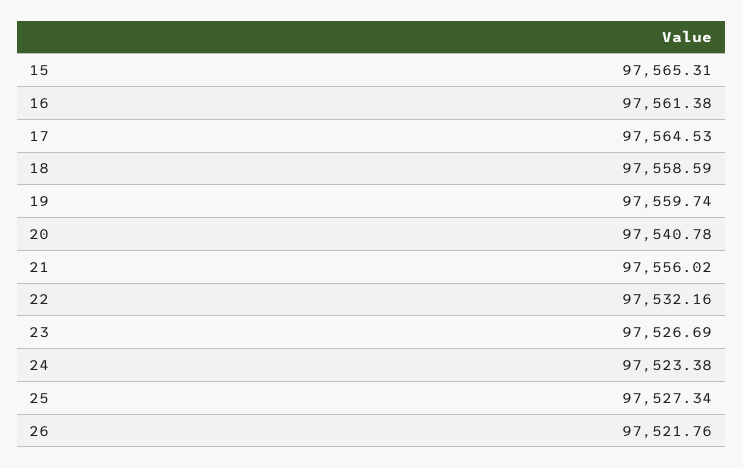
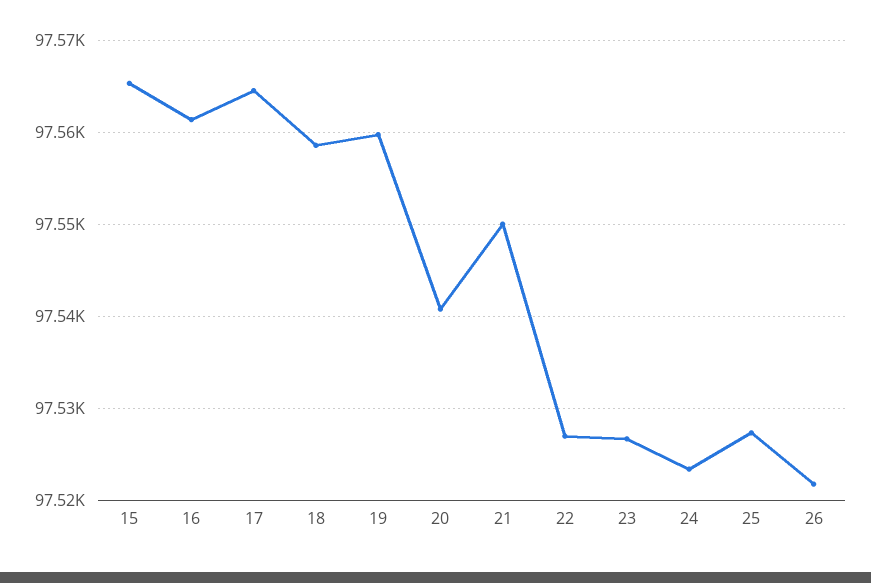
21: 97556.02 -> 97550
22: 97532.16 -> 97527

